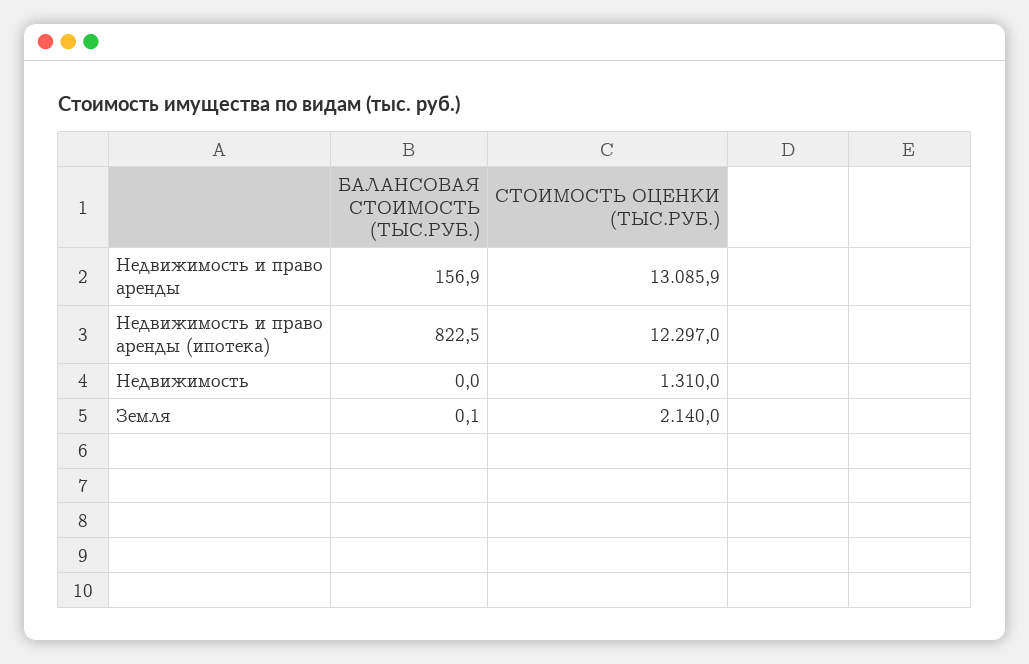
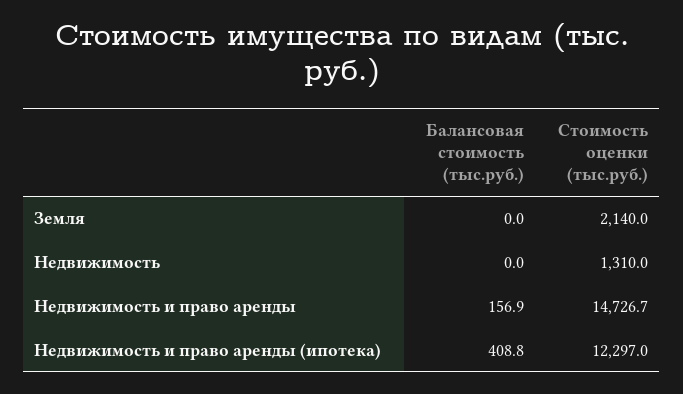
СТОИМОСТЬ ОЦЕНКИ (ТЫС.РУБ.), Недвижимость и право аренды: 13085.9 -> 14726.7
БАЛАНСОВАЯ СТОИМОСТЬ (ТЫС.РУБ.), Недвижимость и право аренды (ипотека): 822.5 -> 408.8
БАЛАНСОВАЯ СТОИМОСТЬ (ТЫС.РУБ.), Земля: 0.1 -> 0

